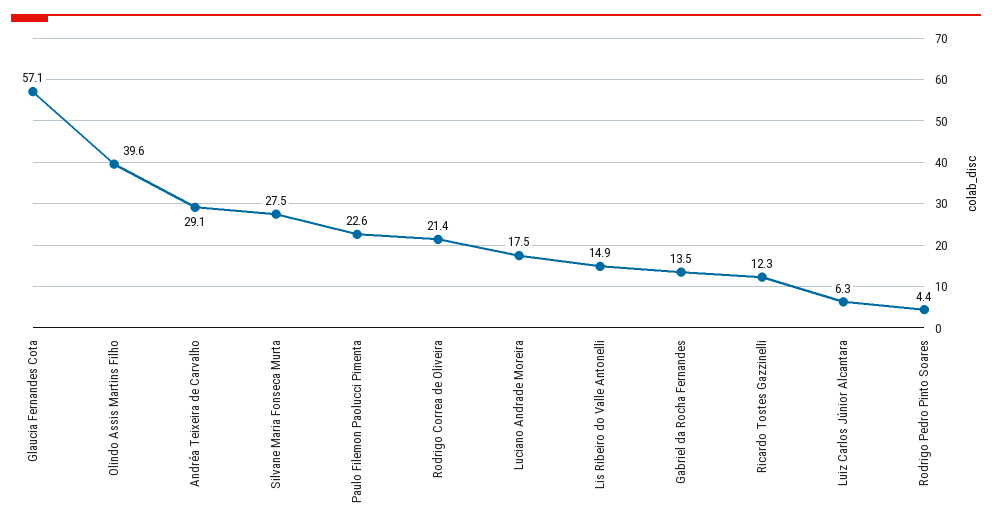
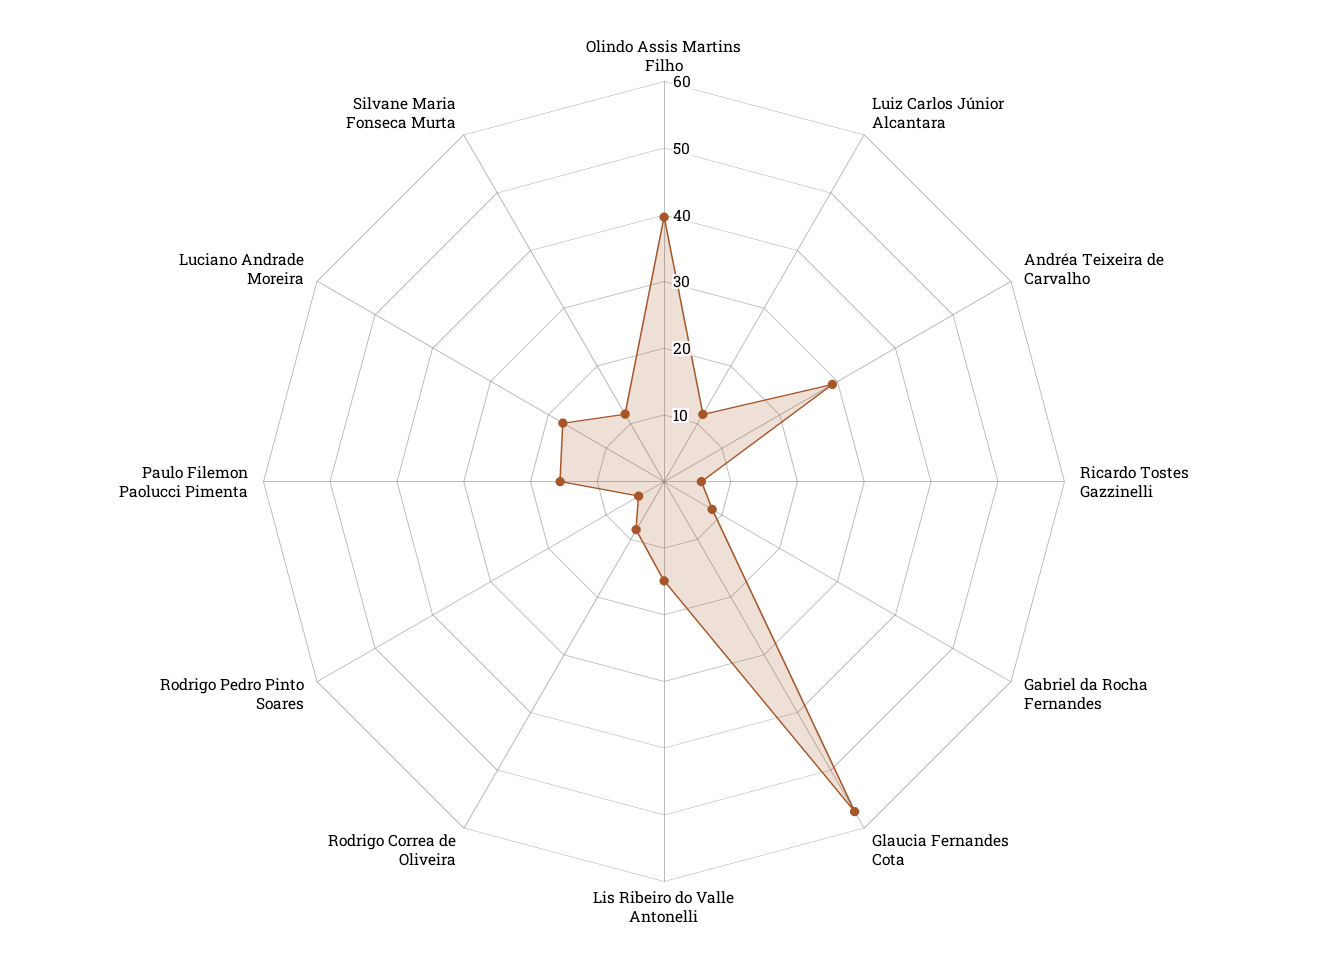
Silvane Maria Fonseca Murta: 27.5 -> 12
Paulo Filemon Paolucci Pimenta: 22.6 -> 16
Rodrigo Correa de Oliveira: 21.4 -> 8
Gabriel da Rocha Fernandes: 13.5 -> 8
Ricardo Tostes Gazzinelli: 12.3 -> 6
Luiz Carlos Júnior Alcantara: 6.3 -> 12

